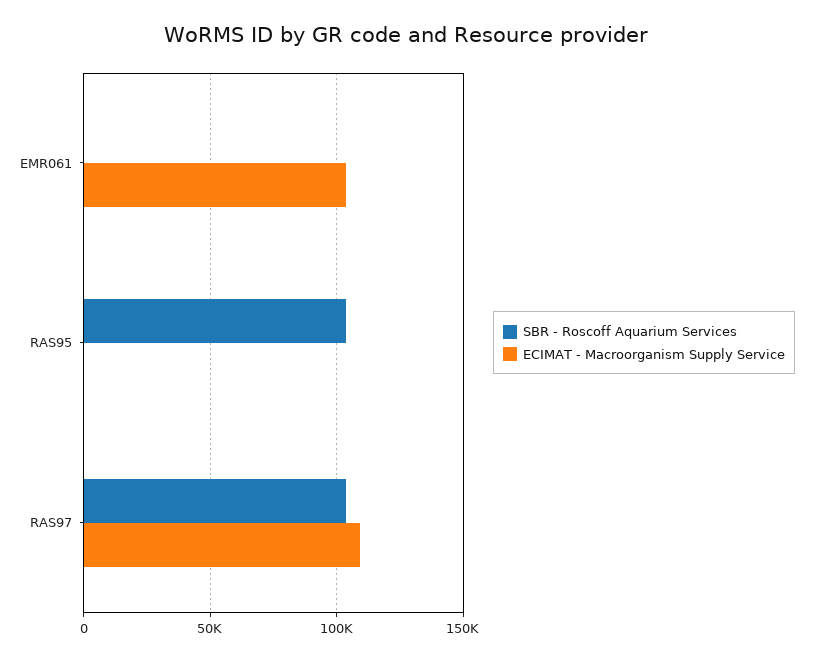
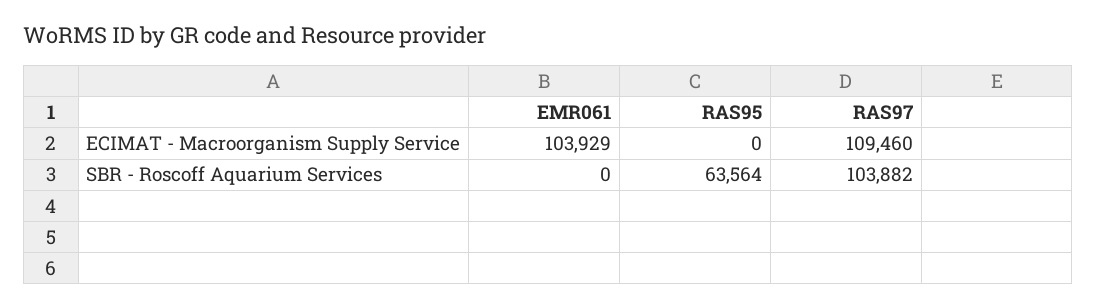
SBR - Roscoff Aquarium Services, RAS95: 105000 -> 63564

